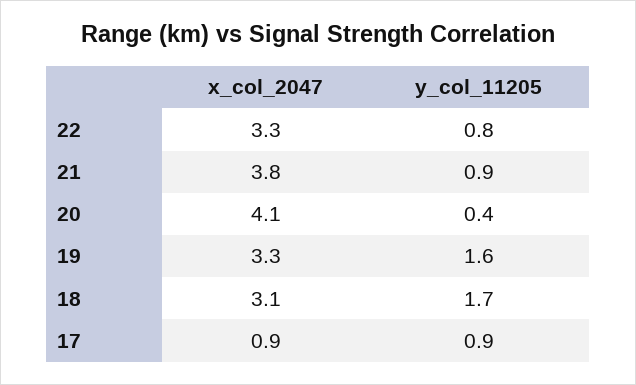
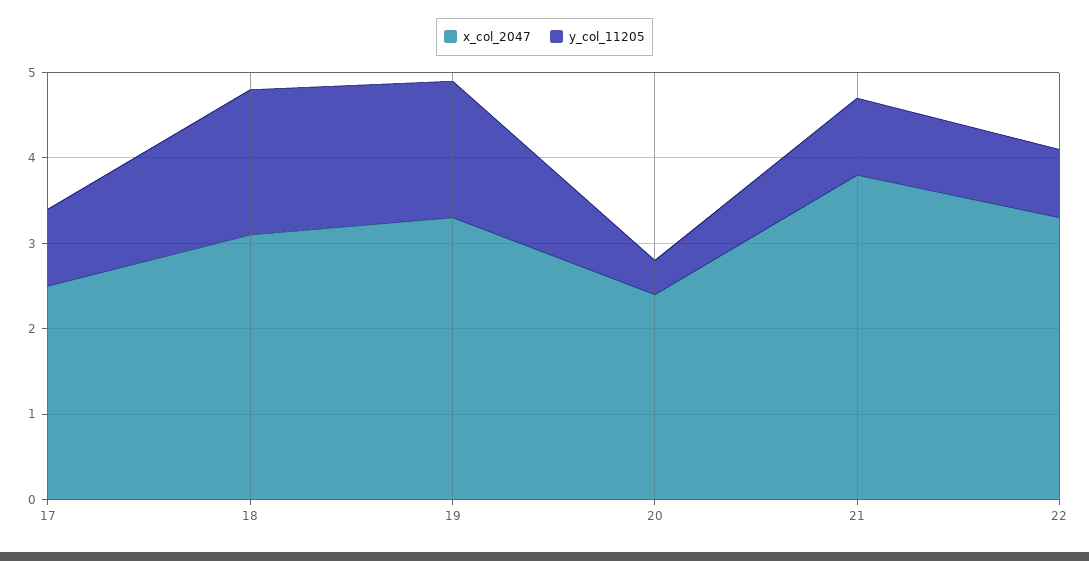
x_col_2047, 20: 4.1 -> 2.4
x_col_2047, 17: 0.9 -> 2.5

